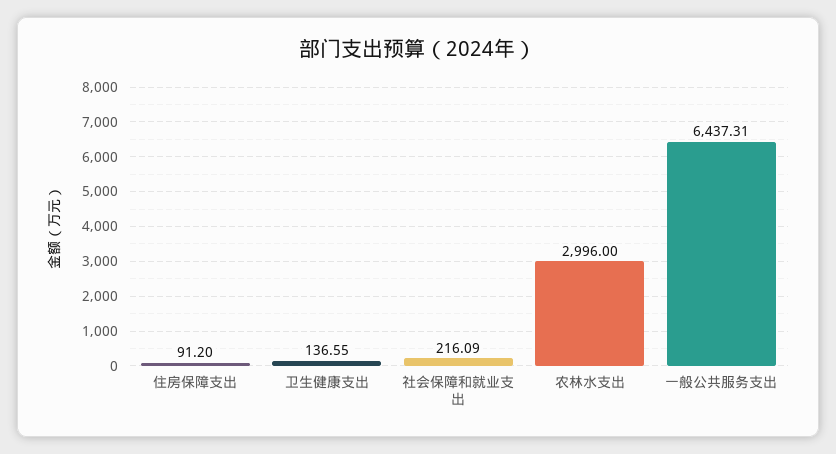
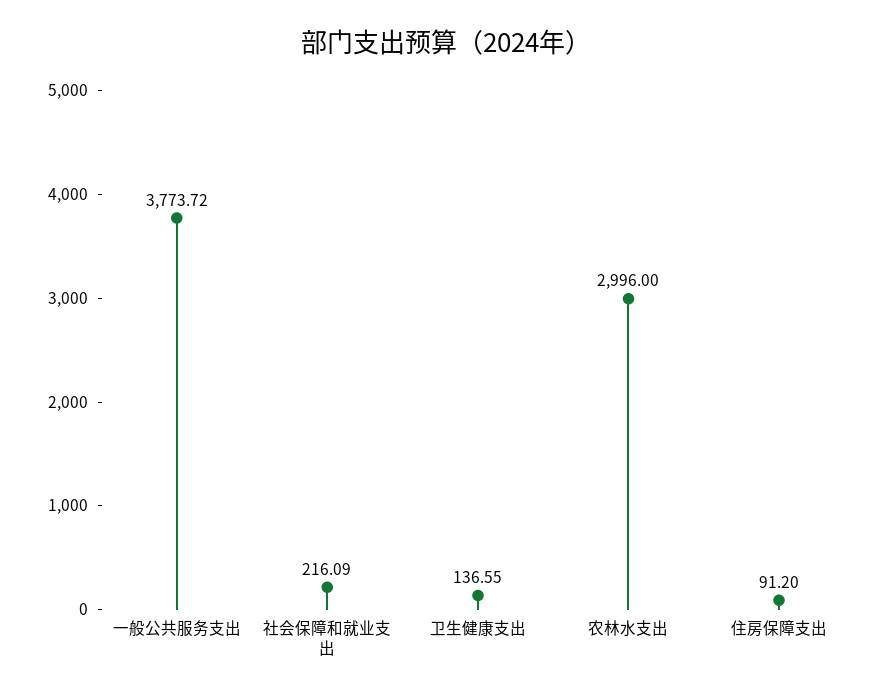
一般公共服务支出: 6437.31 -> 3773.72

